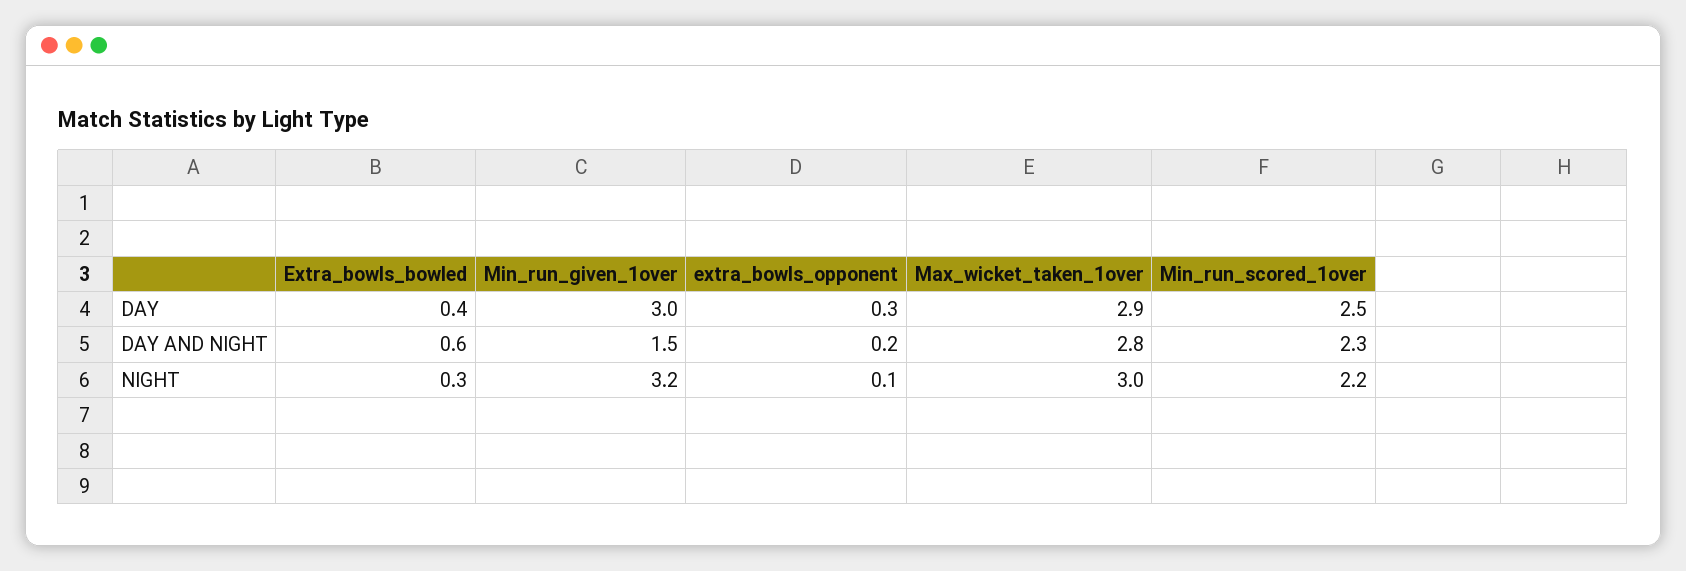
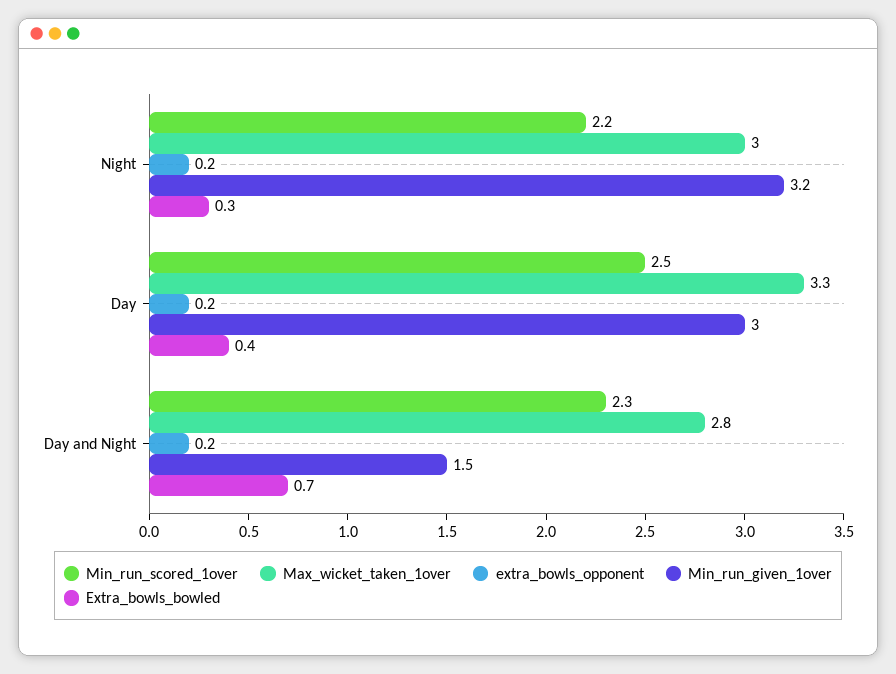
extra_bowls_opponent, DAY: 0.3 -> 0.2
Max_wicket_taken_1over, DAY: 2.9 -> 3.3
Extra_bowls_bowled, DAY AND NIGHT: 0.6 -> 0.7
extra_bowls_opponent, NIGHT: 0.1 -> 0.2

